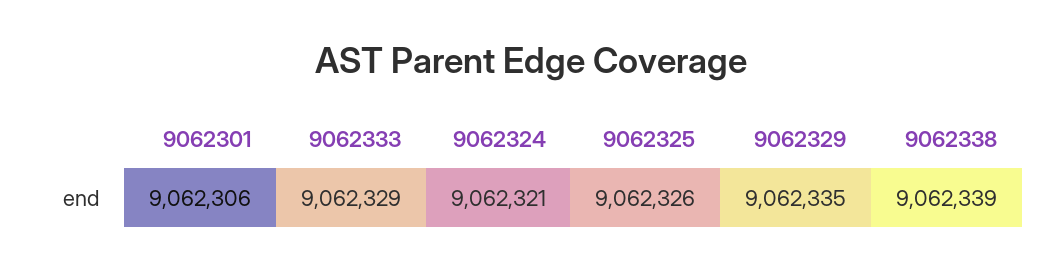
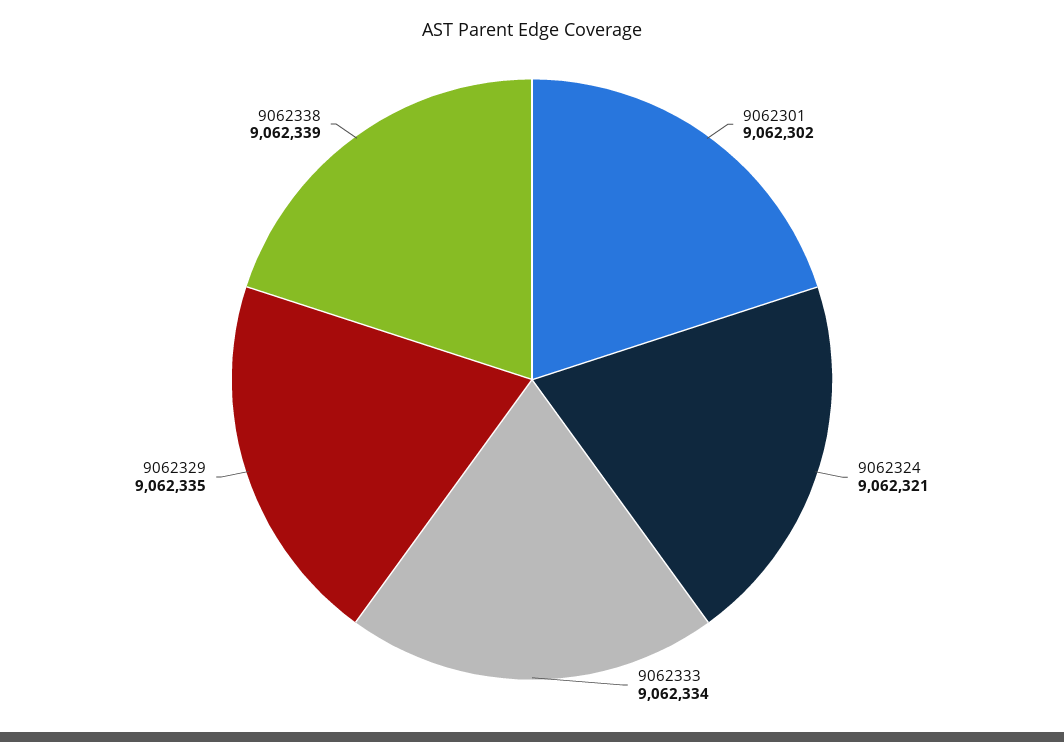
9062301: 9062306 -> 9062302
9062333: 9062329 -> 9062334
9062325: 9062326 -> none

